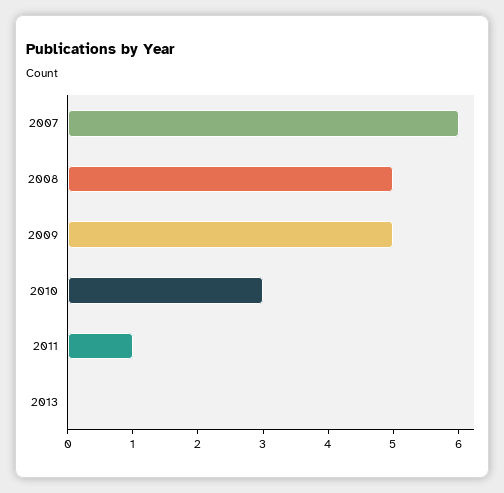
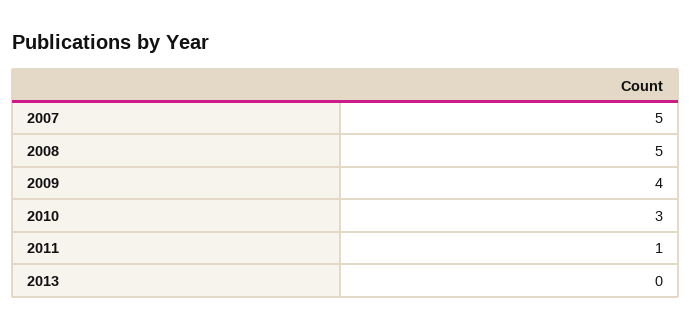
2007: 6 -> 5
2009: 5 -> 4

